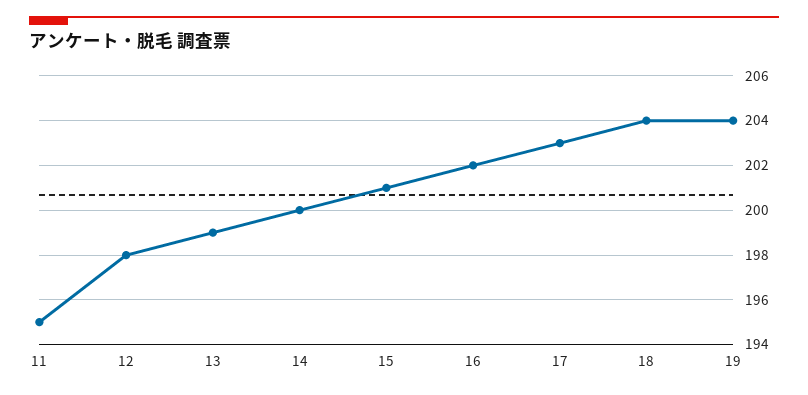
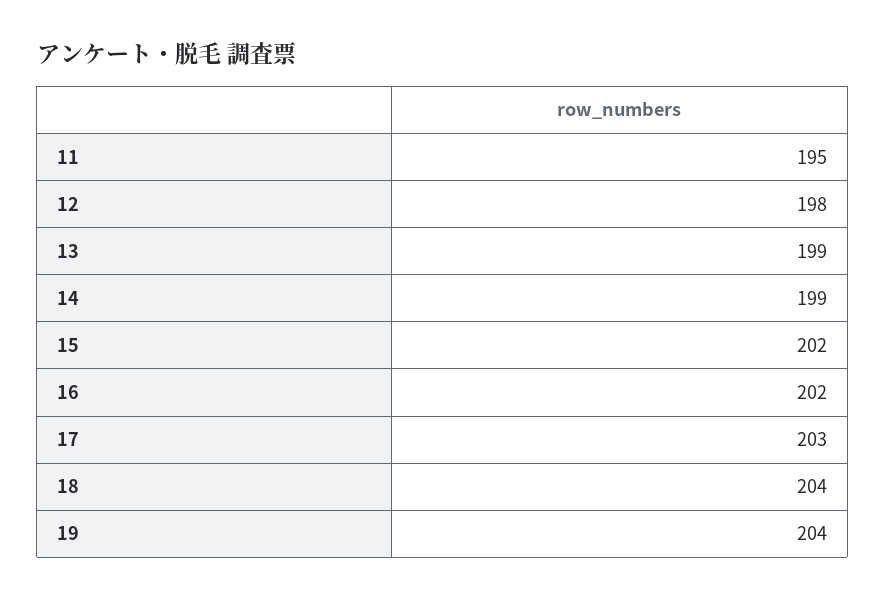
14: 200 -> 199
15: 201 -> 202

